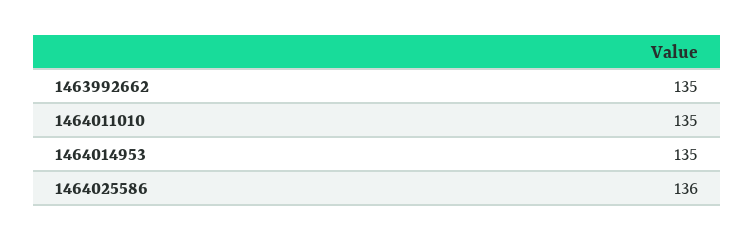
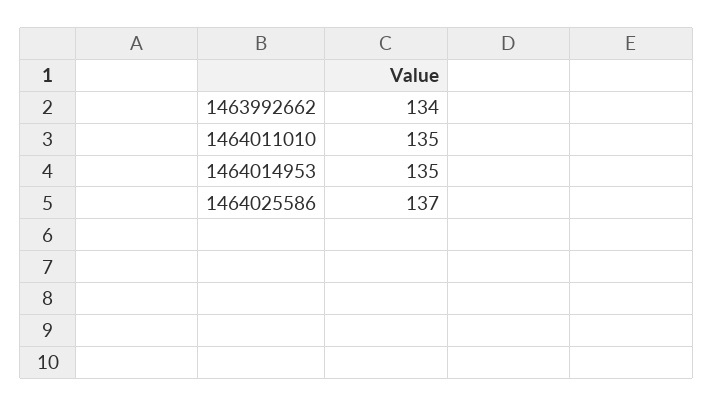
1463992662: 135 -> 134
1464025586: 136 -> 137

